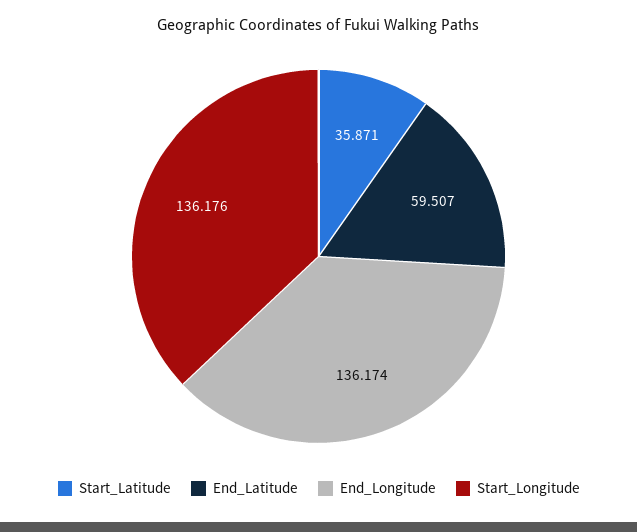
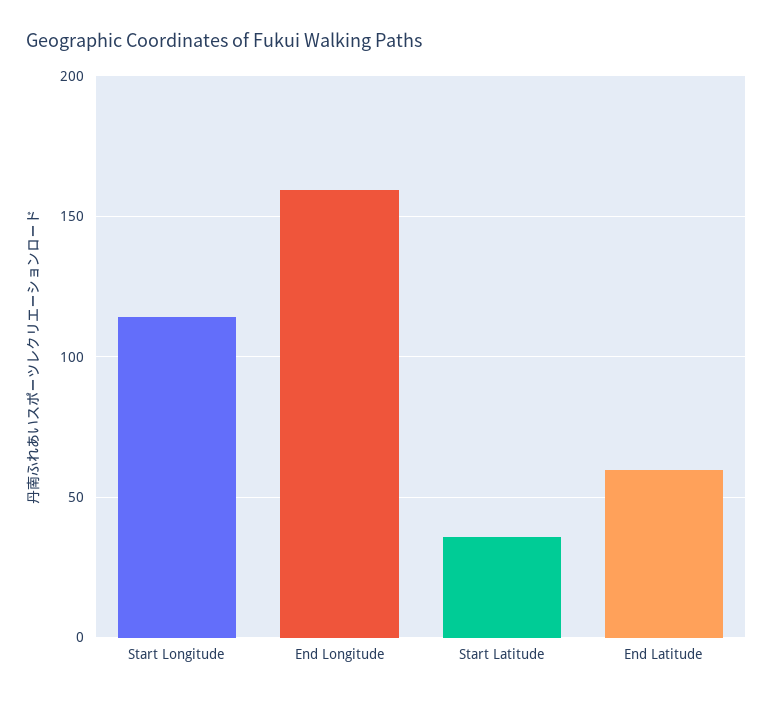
End_Longitude: 136.174 -> 160
Start_Longitude: 136.176 -> 115

